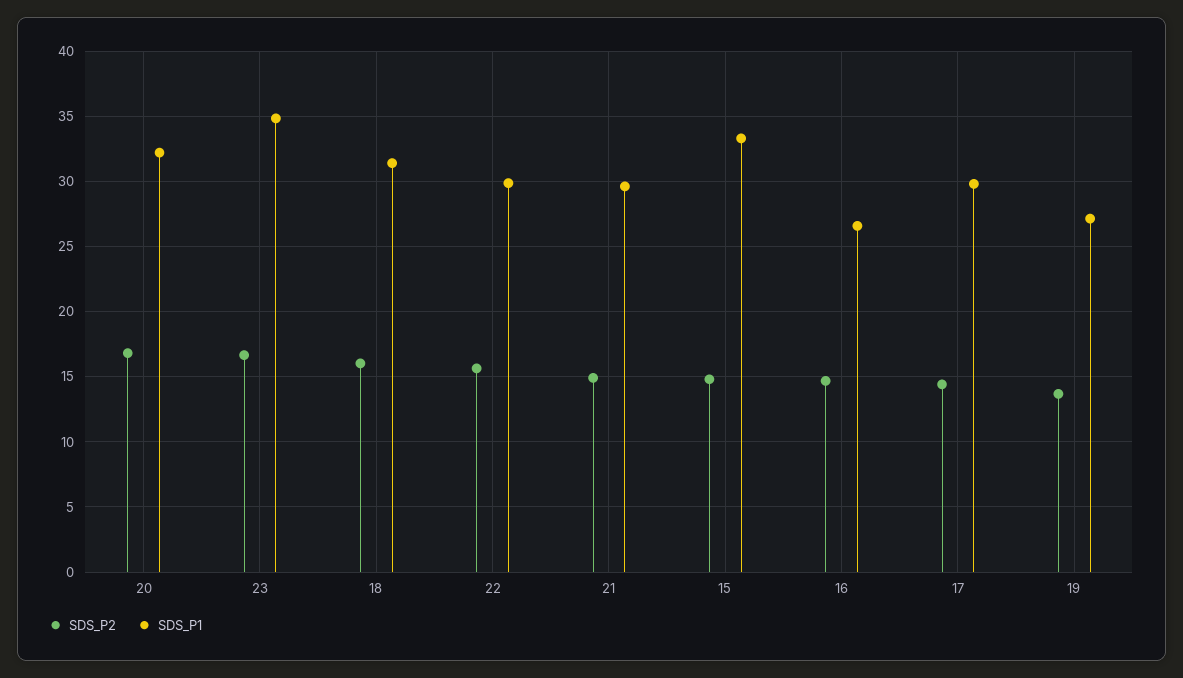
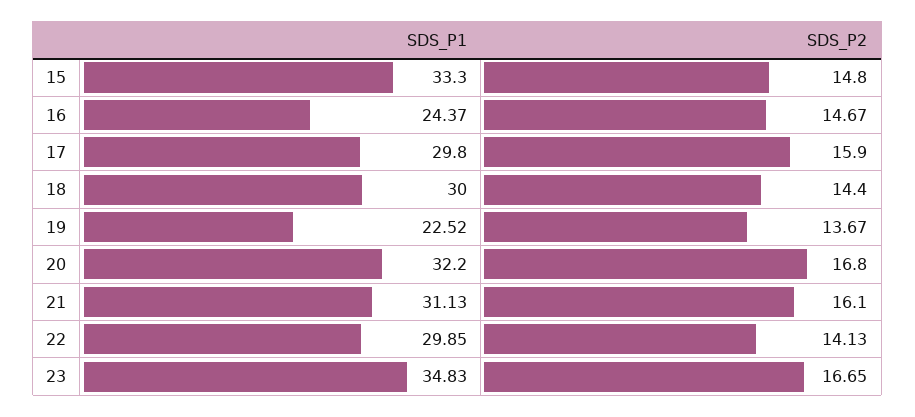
SDS_P2, 18: 16 -> 14.4
SDS_P1, 18: 31.5 -> 30
SDS_P2, 22: 15.5 -> 14.13
SDS_P2, 21: 15 -> 16.1
SDS_P1, 21: 29.5 -> 31.13
SDS_P1, 16: 26.5 -> 24.37
SDS_P2, 17: 14.5 -> 15.9
SDS_P1, 19: 27 -> 22.52

